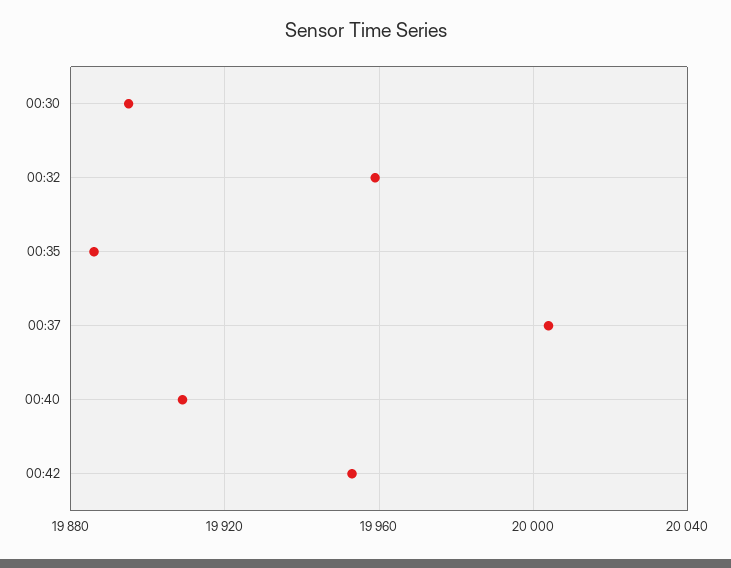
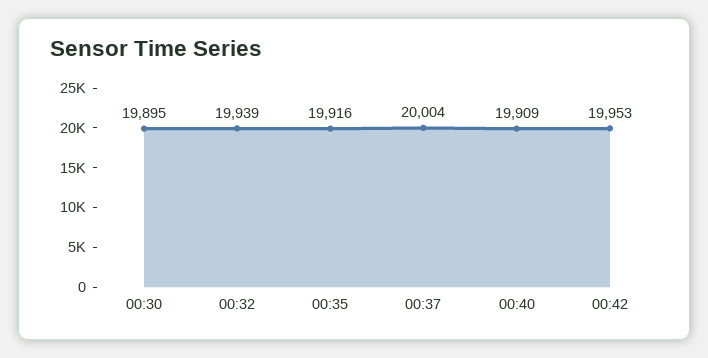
00:32: 19960 -> 19939
00:35: 19885 -> 19916

